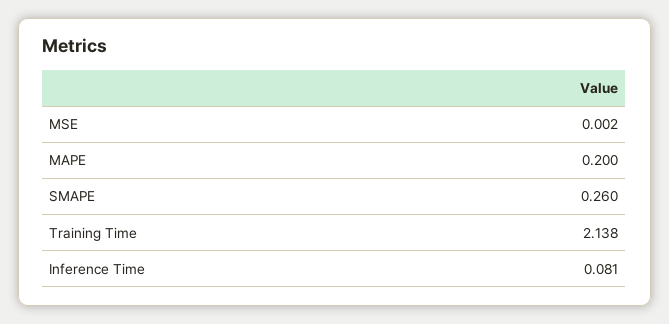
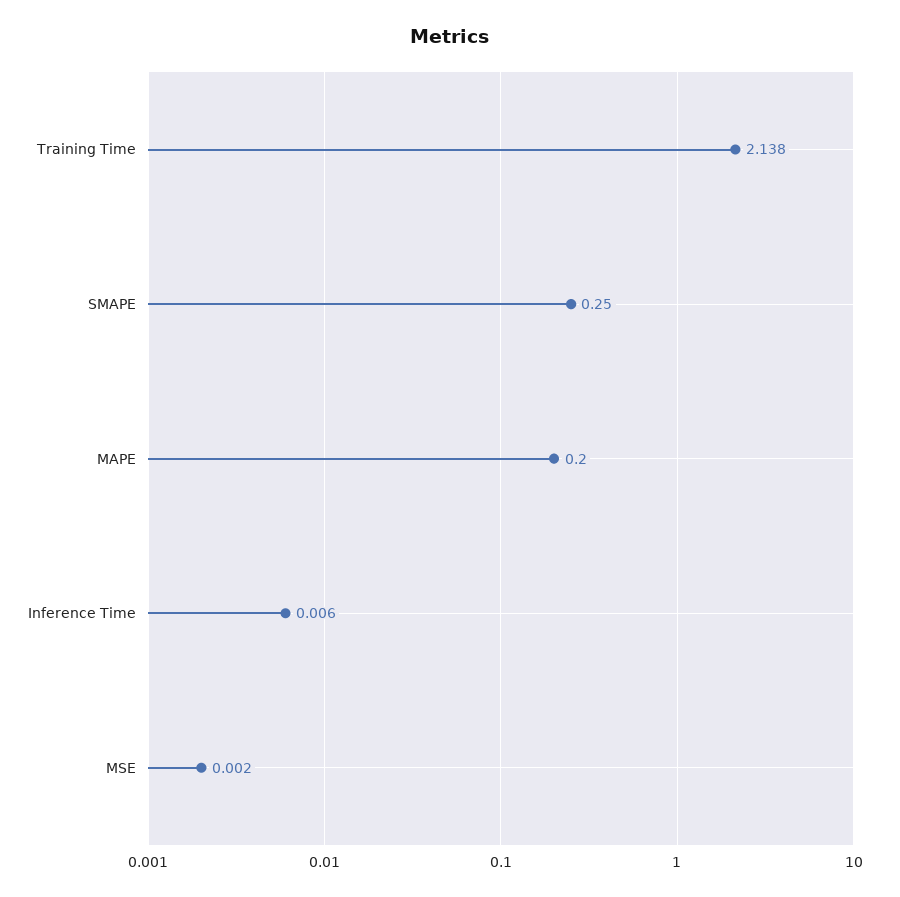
SMAPE: 0.26 -> 0.25
Inference Time: 0.081 -> 0.006

